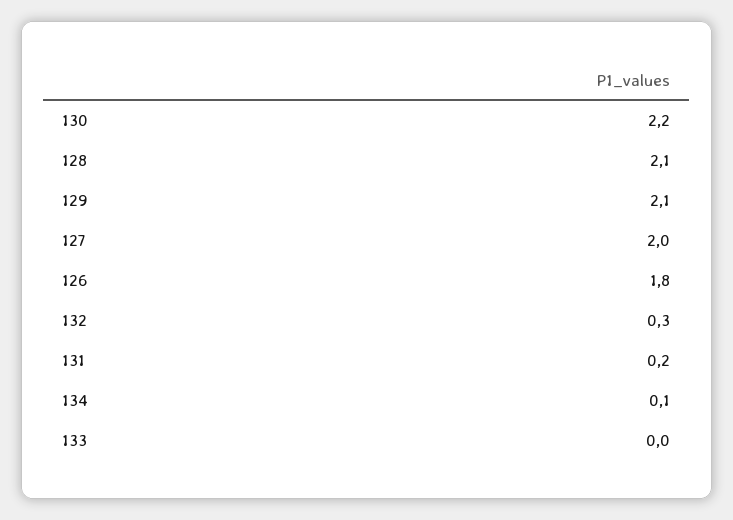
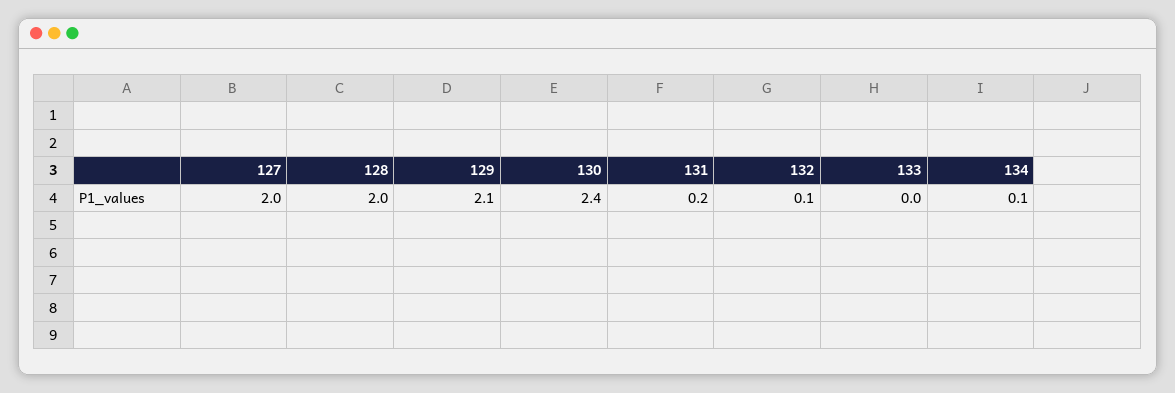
130: 2.2 -> 2.4
128: 2.1 -> 2
126: 1.8 -> none
132: 0.3 -> 0.1

